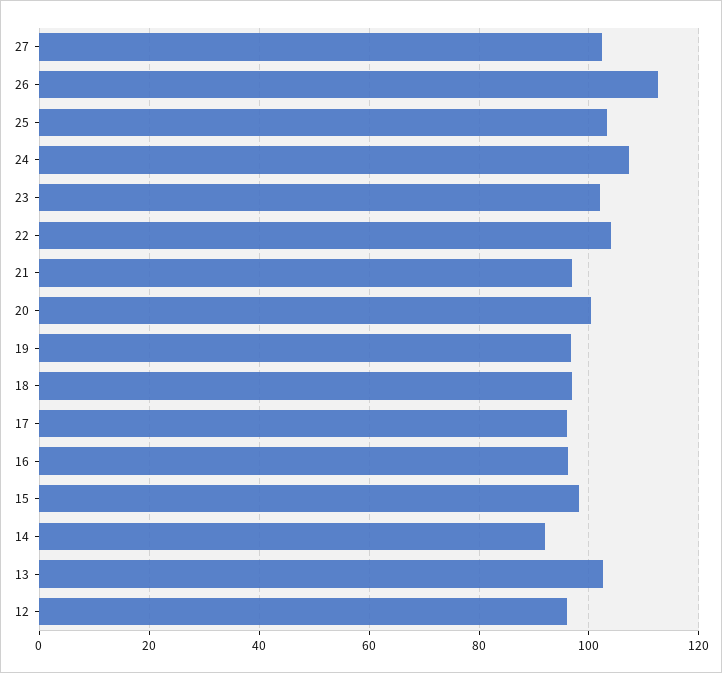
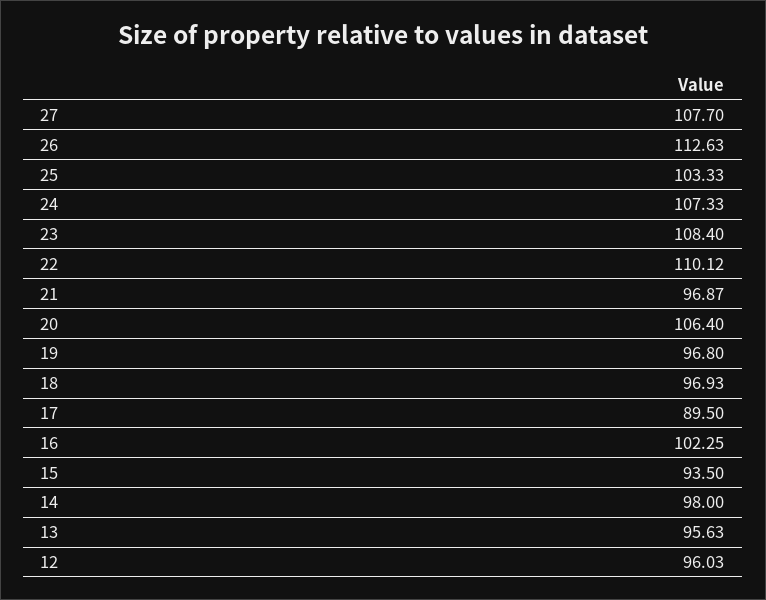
27: 102 -> 107.7
23: 102 -> 108.4
22: 104 -> 110.12
20: 100 -> 106.4
17: 96 -> 89.5
16: 96 -> 102.25
15: 98 -> 93.5
14: 92 -> 98
13: 102 -> 95.63

